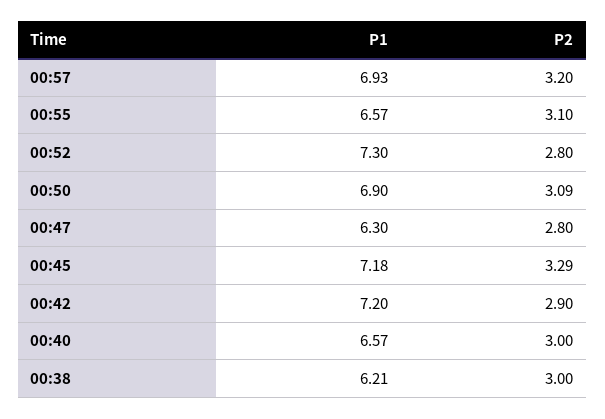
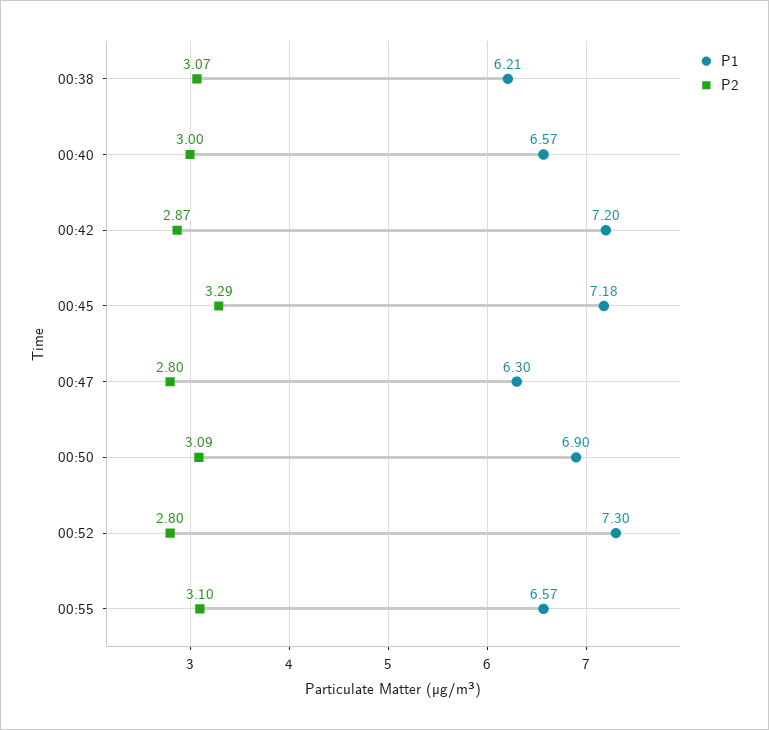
P1, 00:57: 6.93 -> none
P2, 00:57: 3.2 -> none
P2, 00:42: 2.9 -> 2.87
P2, 00:38: 3 -> 3.07

